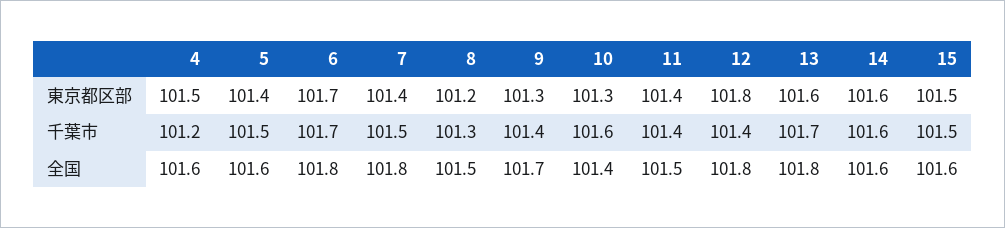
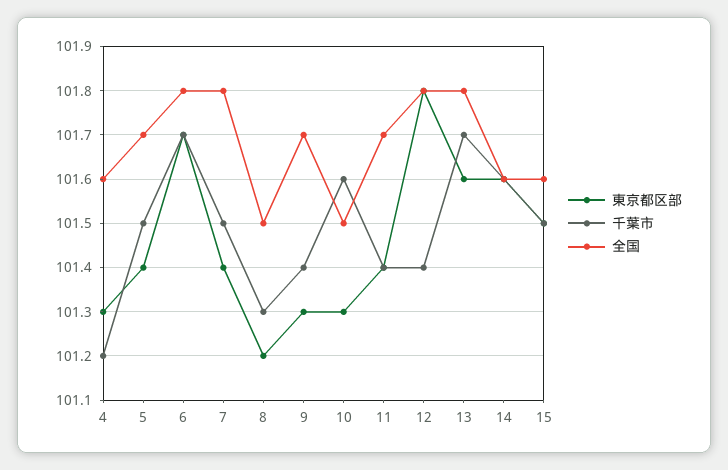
東京都区部, 4: 101.5 -> 101.3
全国, 5: 101.6 -> 101.7
全国, 10: 101.4 -> 101.5
全国, 11: 101.5 -> 101.7

